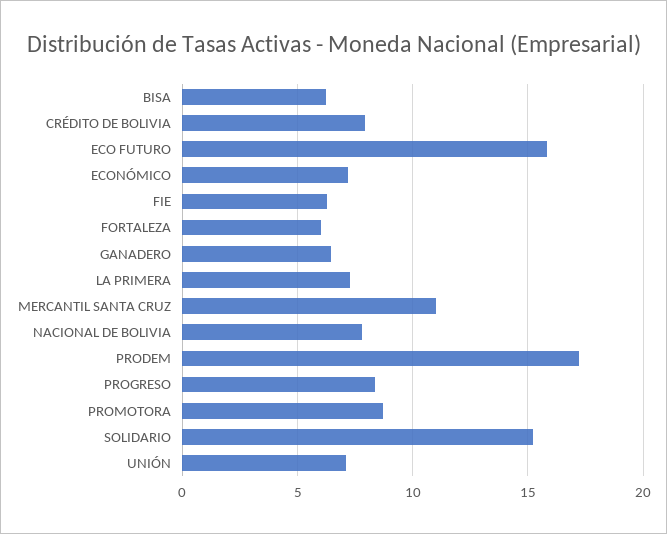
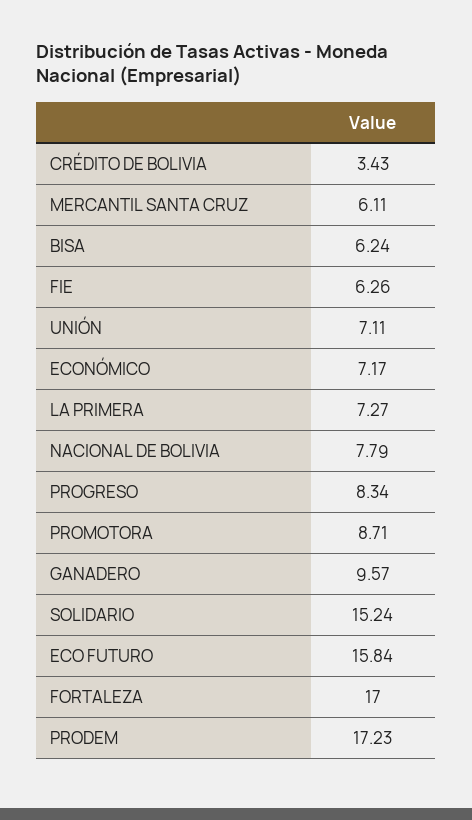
CRÉDITO DE BOLIVIA: 8 -> 3.43
FORTALEZA: 6 -> 17
GANADERO: 6.5 -> 9.57
MERCANTIL SANTA CRUZ: 11 -> 6.11

